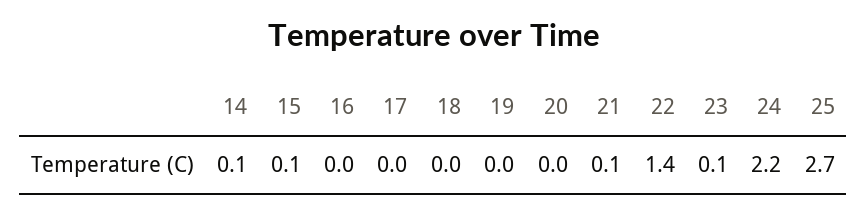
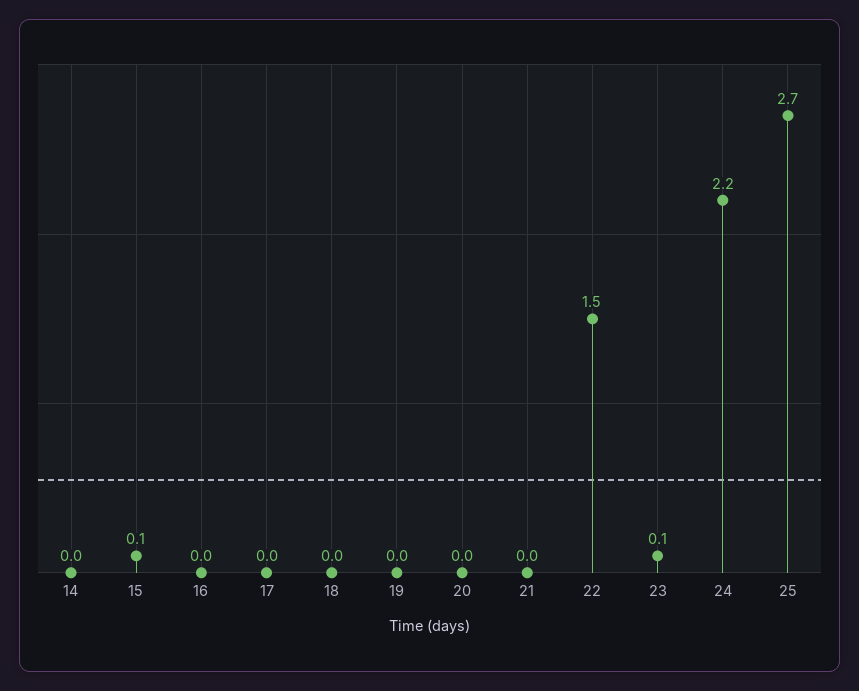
14: 0.1 -> 0
21: 0.1 -> 0
22: 1.4 -> 1.5

